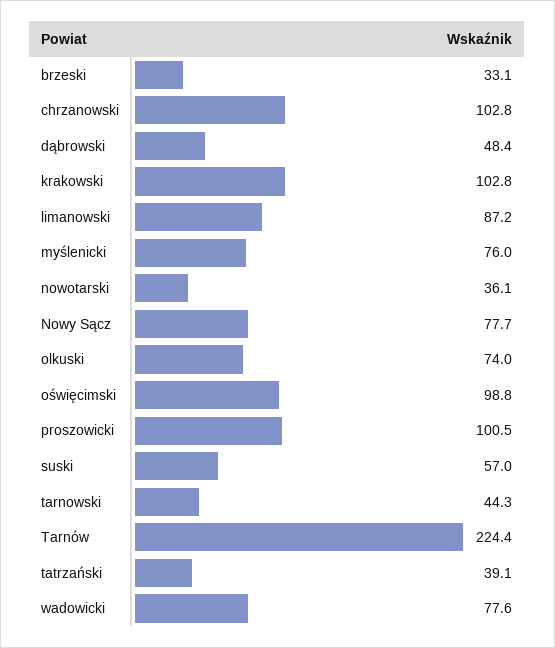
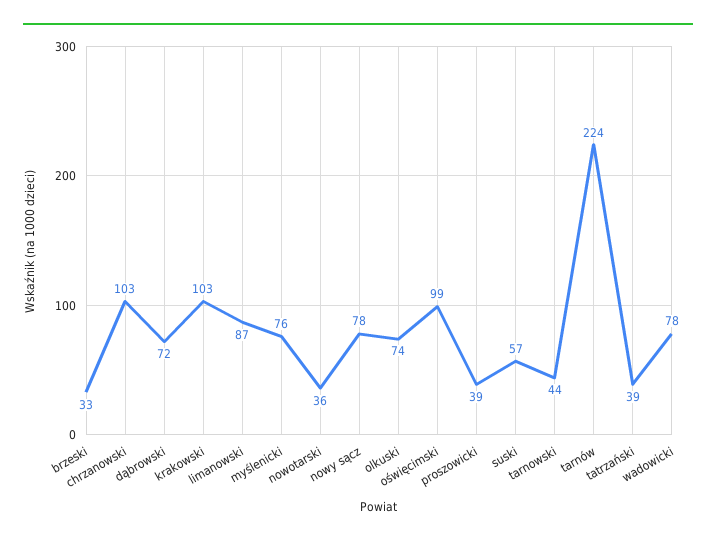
dąbrowski: 48.4 -> 72
proszowicki: 100.5 -> 39

